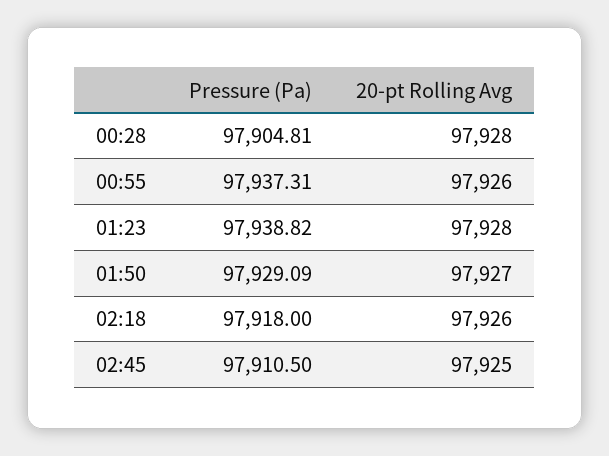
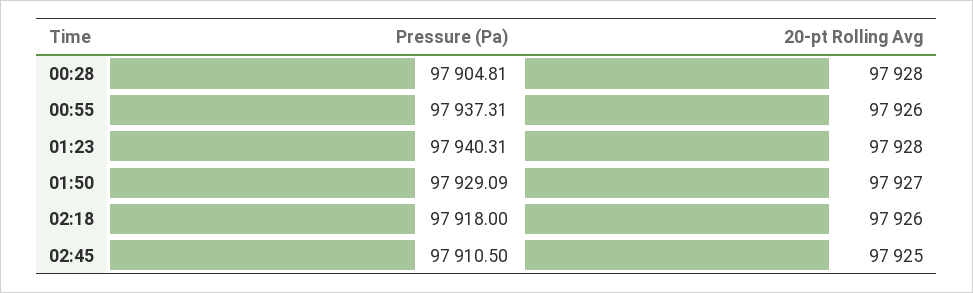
Pressure (Pa), 01:23: 97938.82 -> 97940.31

